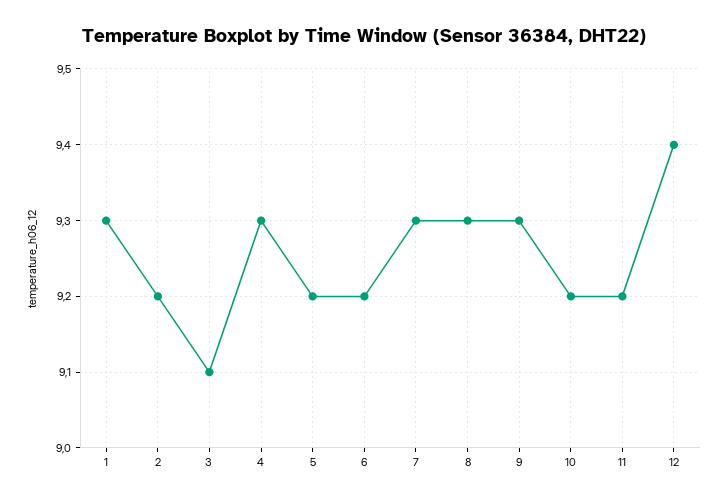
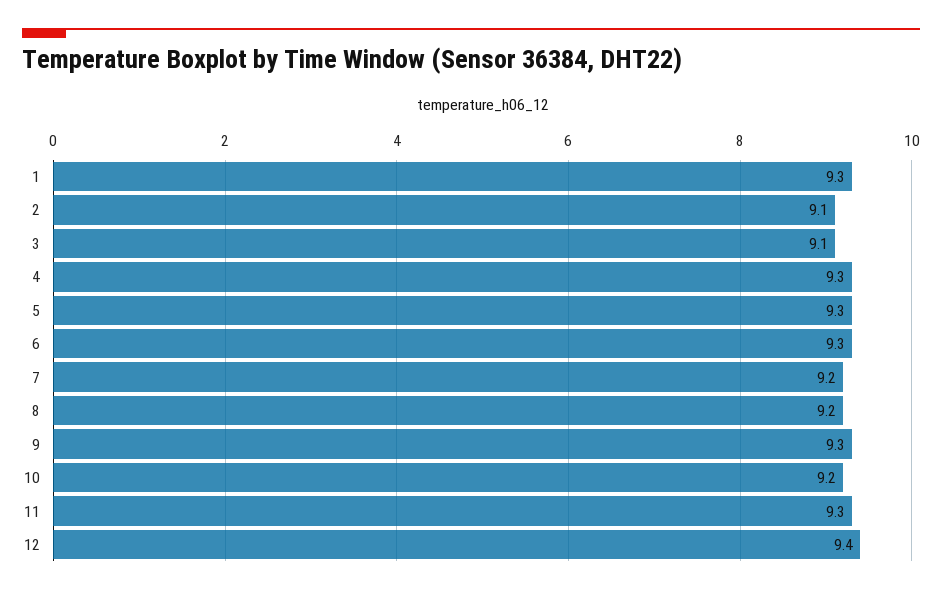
2: 9.2 -> 9.1
5: 9.2 -> 9.3
6: 9.2 -> 9.3
7: 9.3 -> 9.2
8: 9.3 -> 9.2
11: 9.2 -> 9.3

